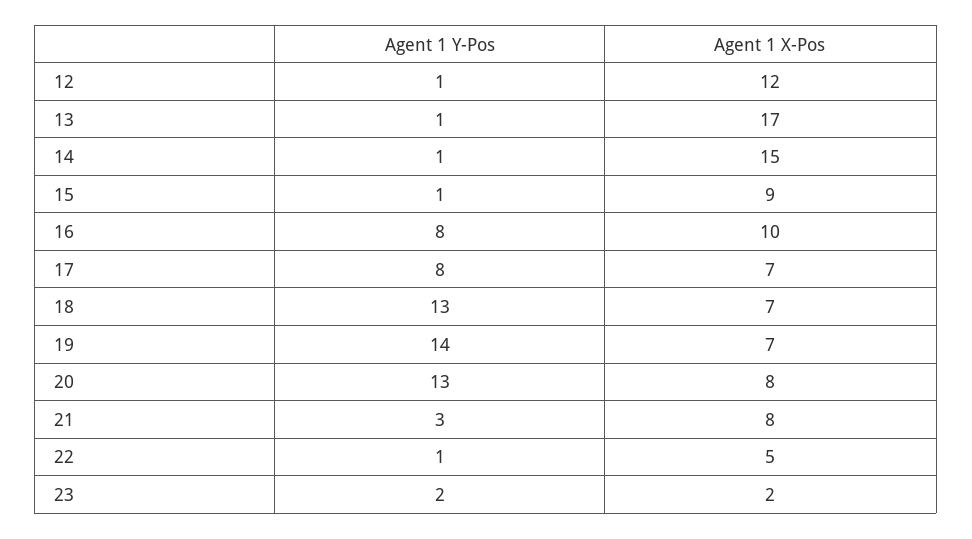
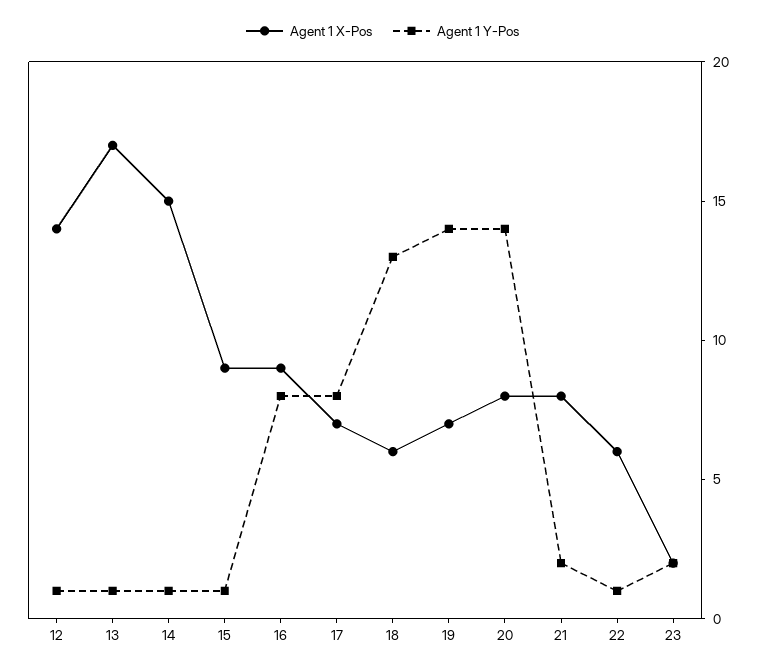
Agent 1 X-Pos, 12: 12 -> 14
Agent 1 X-Pos, 16: 10 -> 9
Agent 1 X-Pos, 18: 7 -> 6
Agent 1 Y-Pos, 20: 13 -> 14
Agent 1 Y-Pos, 21: 3 -> 2
Agent 1 X-Pos, 22: 5 -> 6

